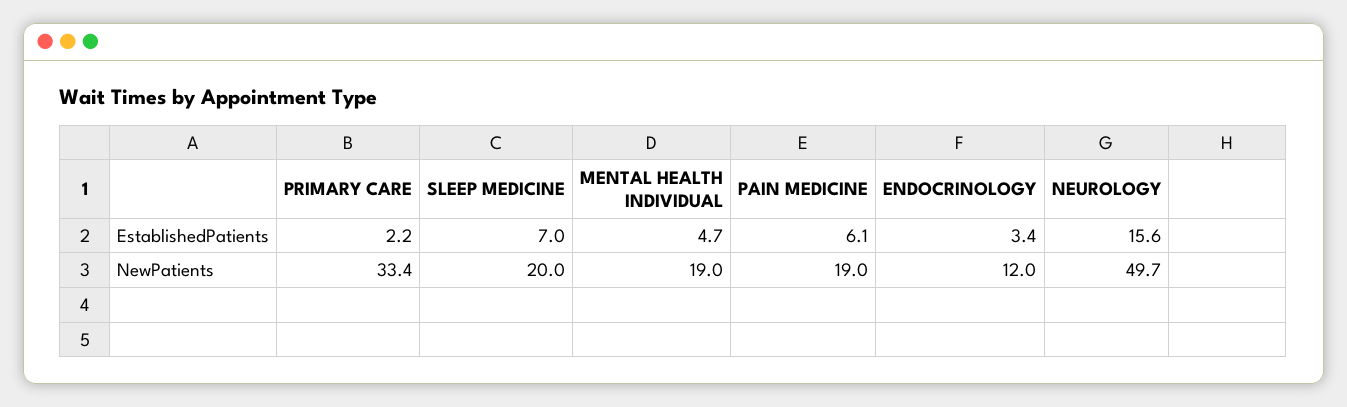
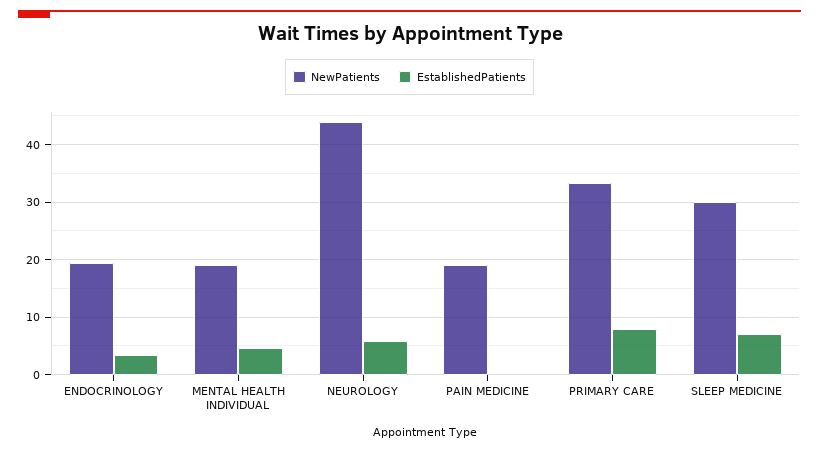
EstablishedPatients, PRIMARY CARE: 2.2 -> 8
EstablishedPatients, PAIN MEDICINE: 6.1 -> 0
EstablishedPatients, NEUROLOGY: 15.6 -> 6
NewPatients, SLEEP MEDICINE: 20 -> 30
NewPatients, ENDOCRINOLOGY: 12 -> 20
NewPatients, NEUROLOGY: 49.7 -> 44

